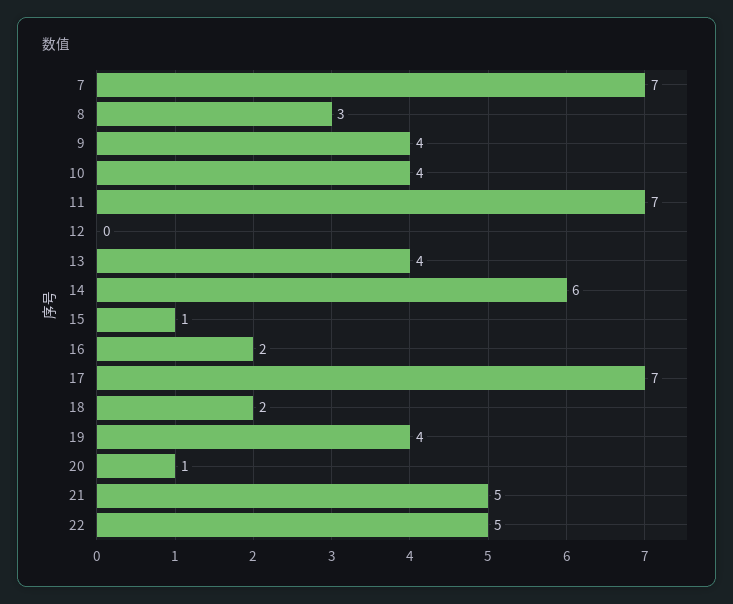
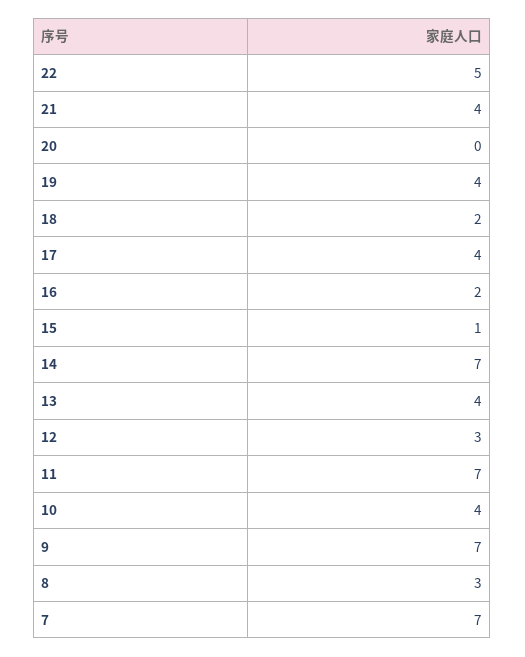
9: 4 -> 7
12: 0 -> 3
14: 6 -> 7
17: 7 -> 4
20: 1 -> 0
21: 5 -> 4

